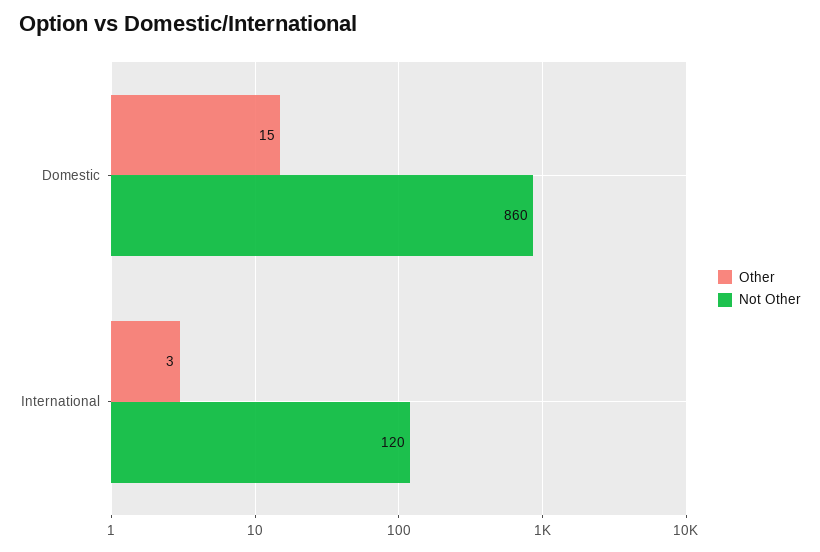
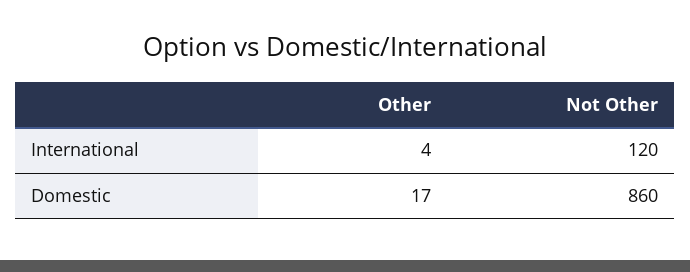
Other, Domestic: 15 -> 17
Other, International: 3 -> 4

